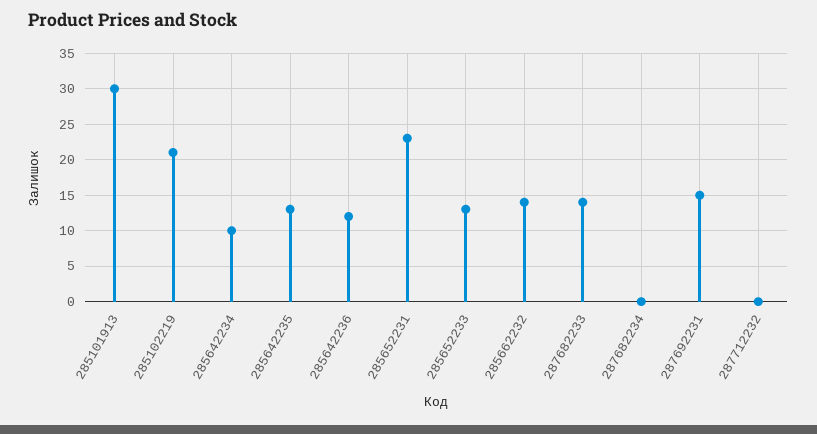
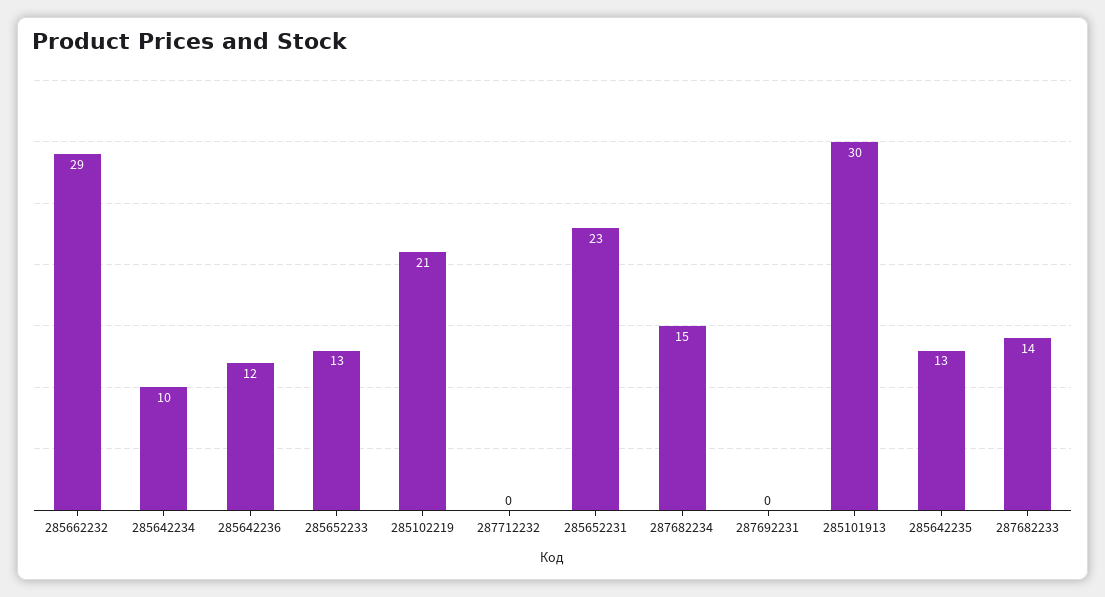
285662232: 14 -> 29
287682234: 0 -> 15
287692231: 15 -> 0

